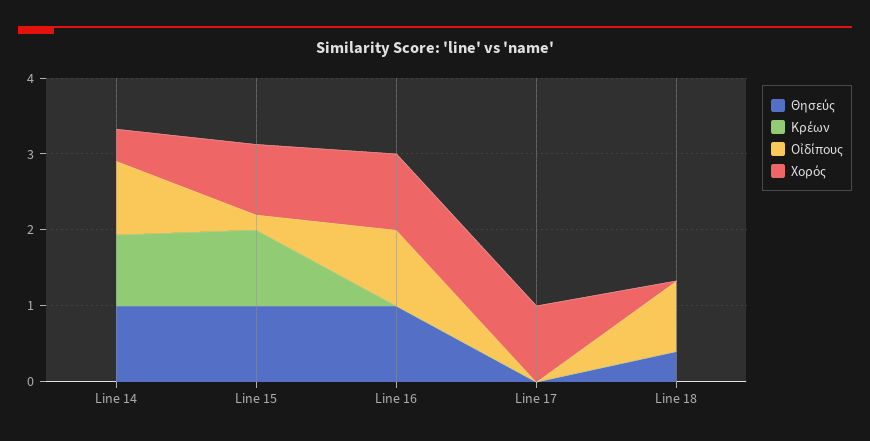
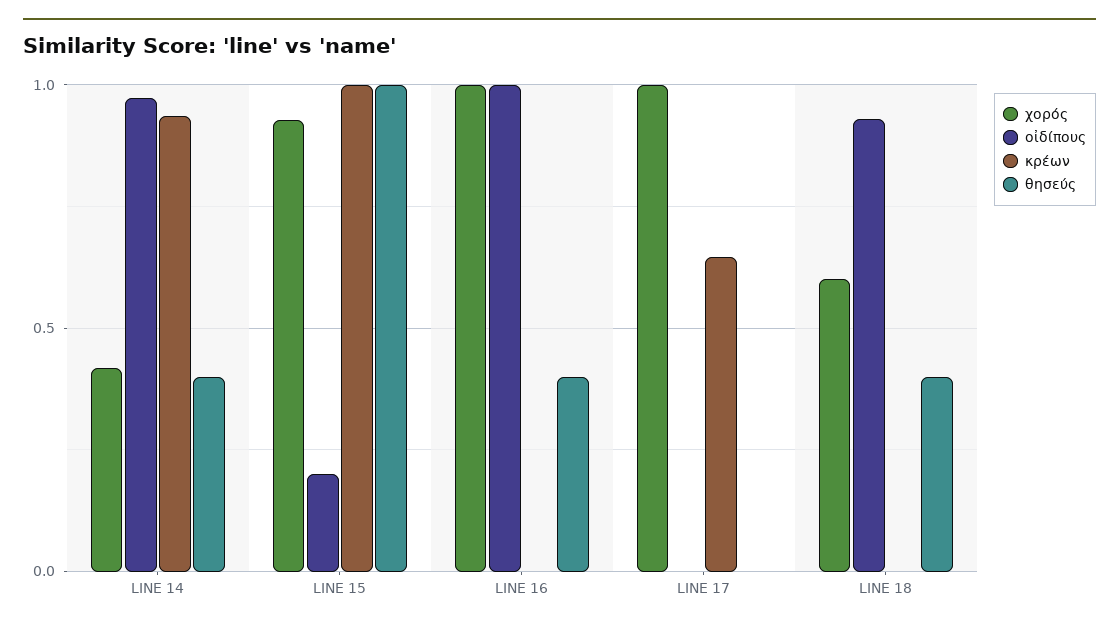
Θησεύς, Line 14: 1 -> 0.4
Θησεύς, Line 16: 1 -> 0.4
Κρέων, Line 17: 0 -> 0.65
Χορός, Line 18: 0 -> 0.6

